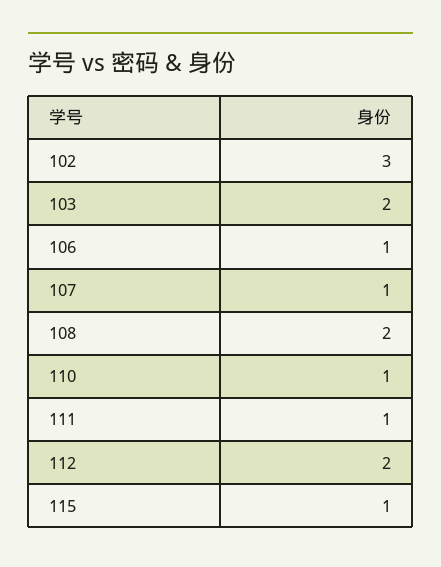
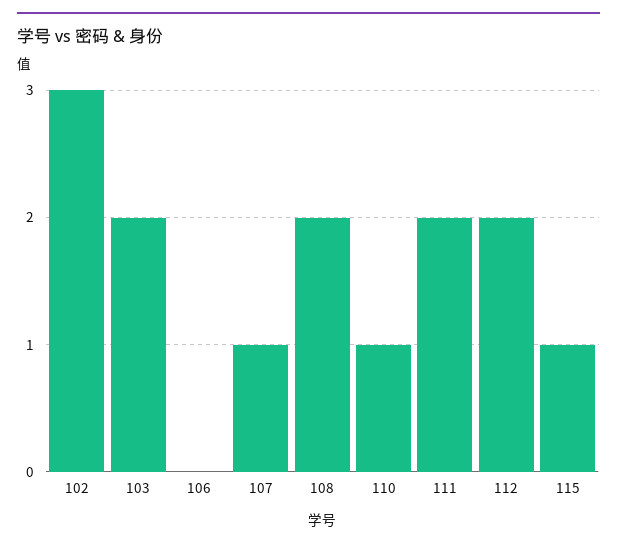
106: 1 -> 0
111: 1 -> 2

